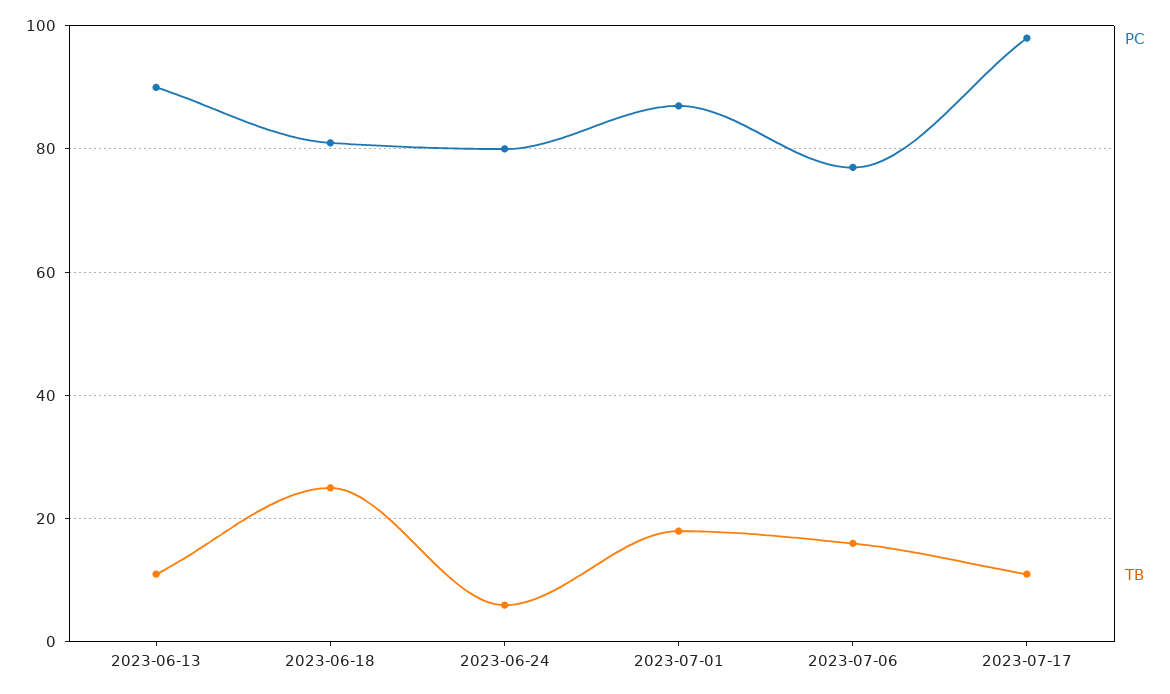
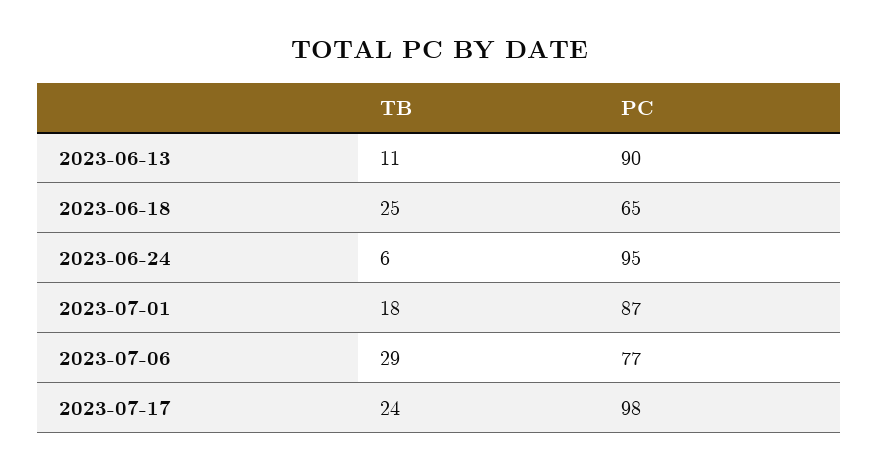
PC, 2023-06-18: 80 -> 65
PC, 2023-06-24: 80 -> 95
TB, 2023-07-06: 15 -> 29
TB, 2023-07-17: 10 -> 24

